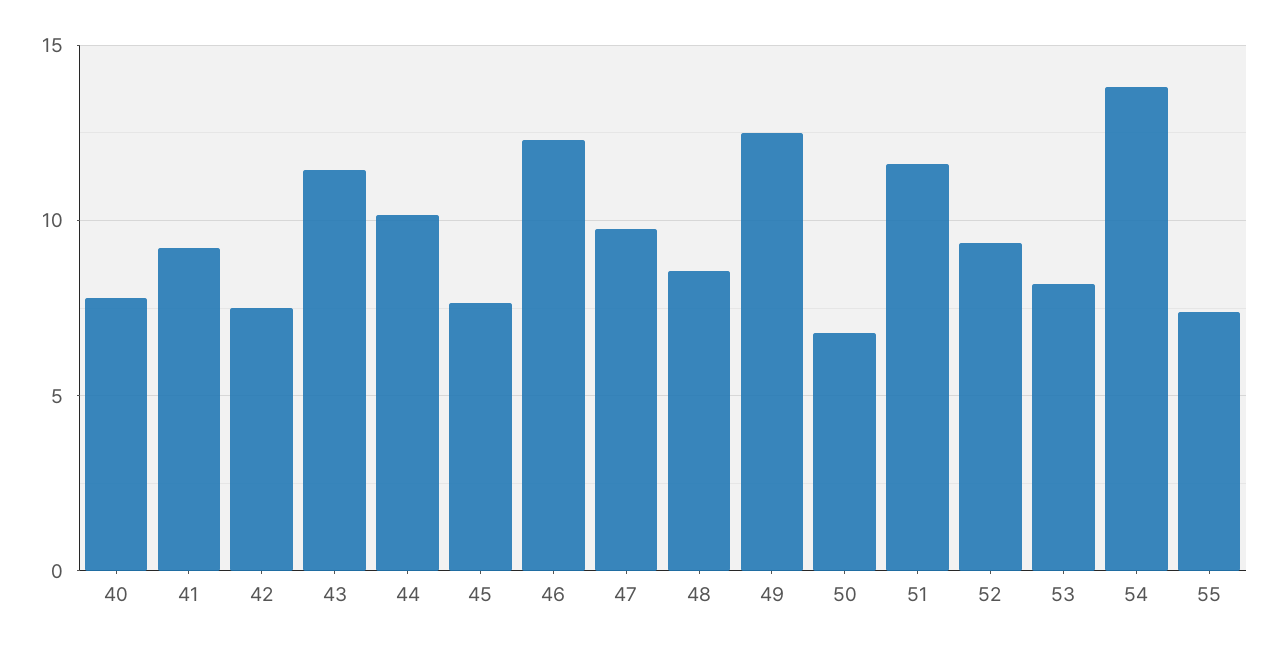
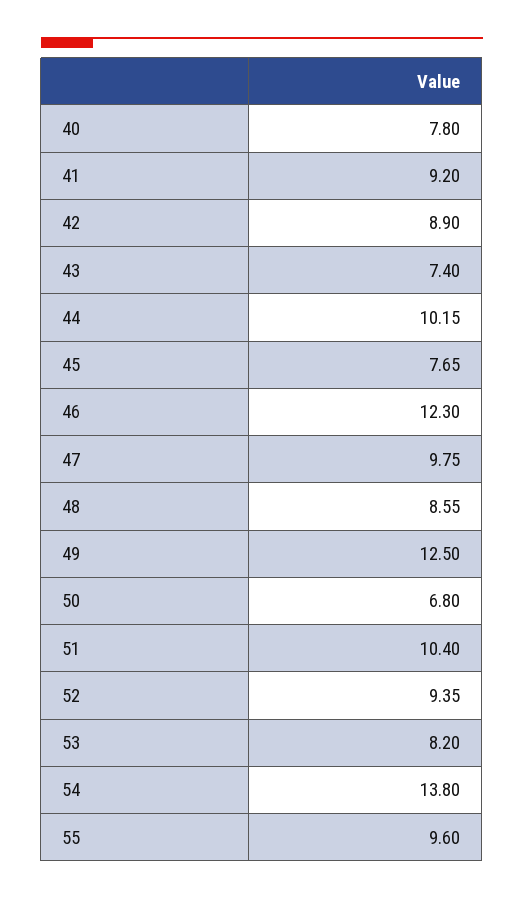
42: 7.5 -> 8.9
43: 11.5 -> 7.4
51: 11.5 -> 10.4
55: 7.5 -> 9.6

